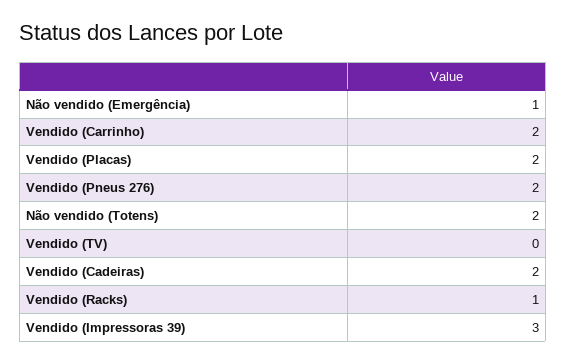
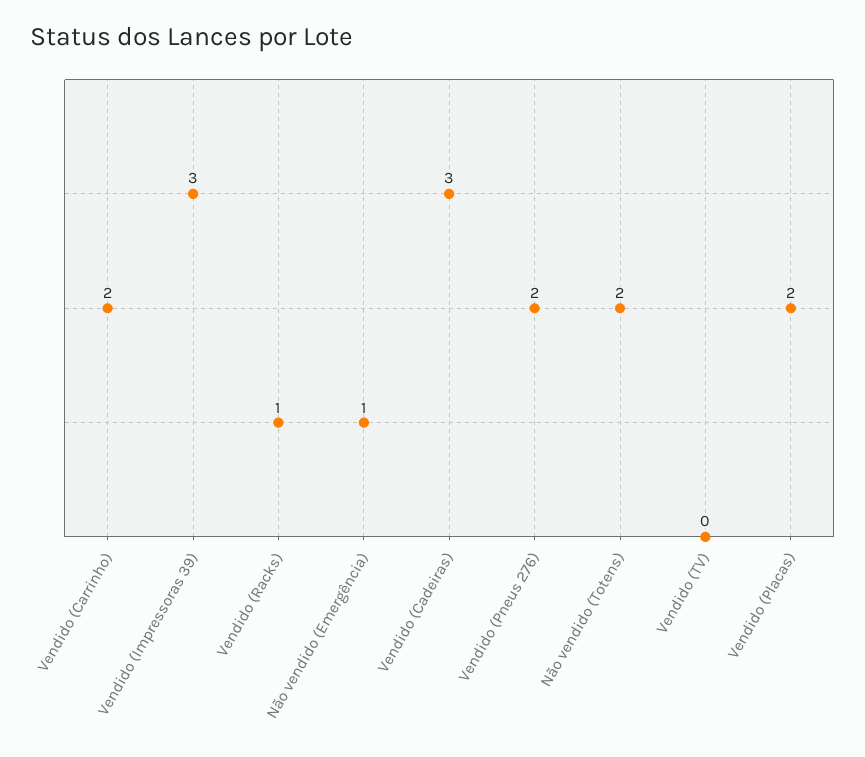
Vendido (Cadeiras): 2 -> 3

